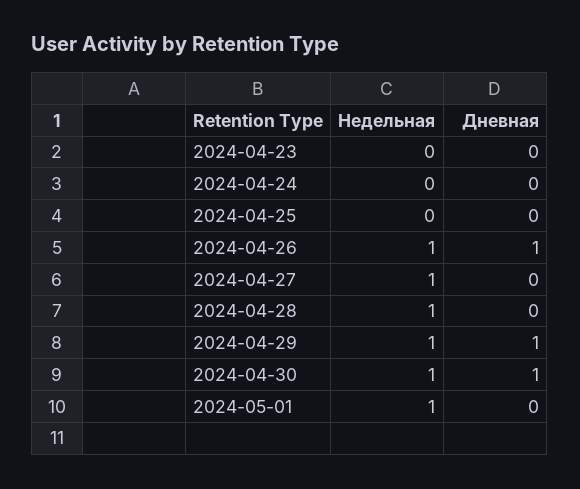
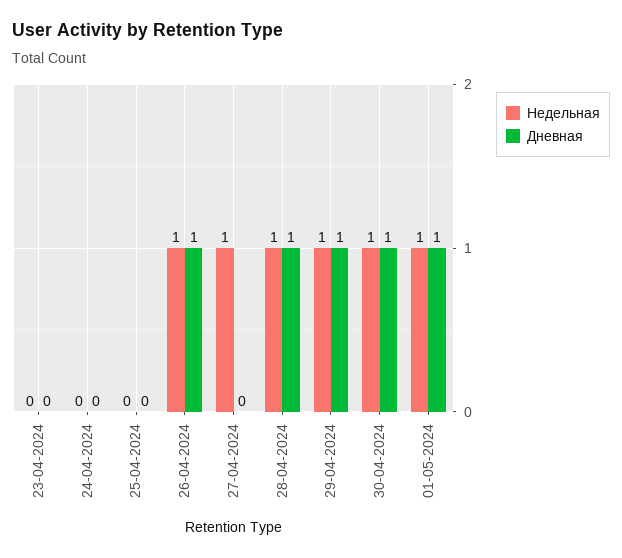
Дневная, 2024-04-28: 0 -> 1
Дневная, 2024-05-01: 0 -> 1

